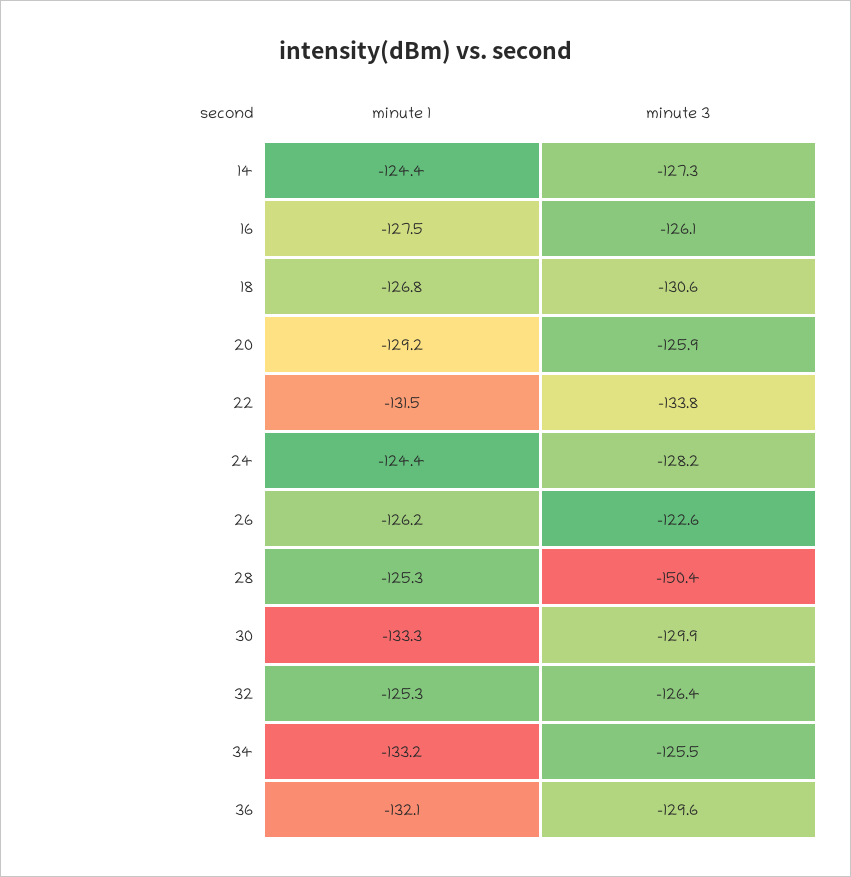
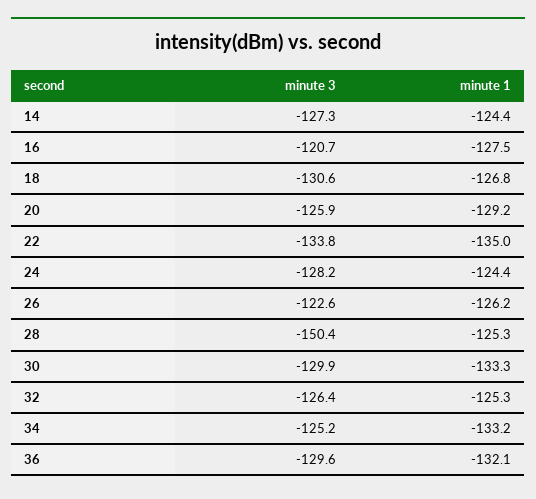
minute 3, 16: -126.1 -> -120.7
minute 1, 22: -131.5 -> -135
minute 3, 34: -125.5 -> -125.2

